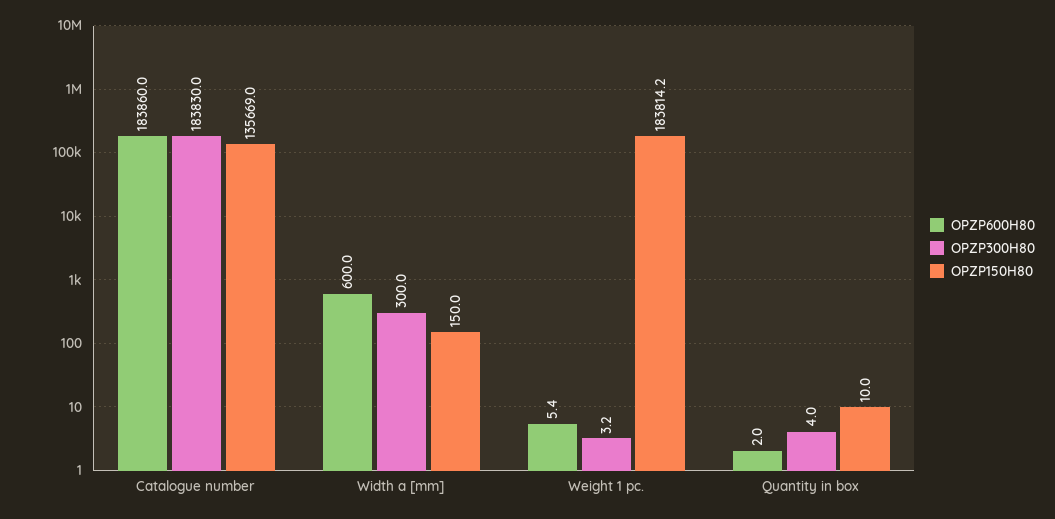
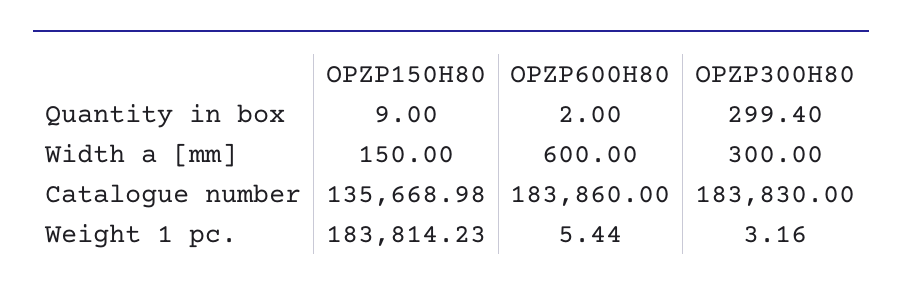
OPZP300H80, Quantity in box: 4 -> 299.4
OPZP150H80, Quantity in box: 10 -> 9

